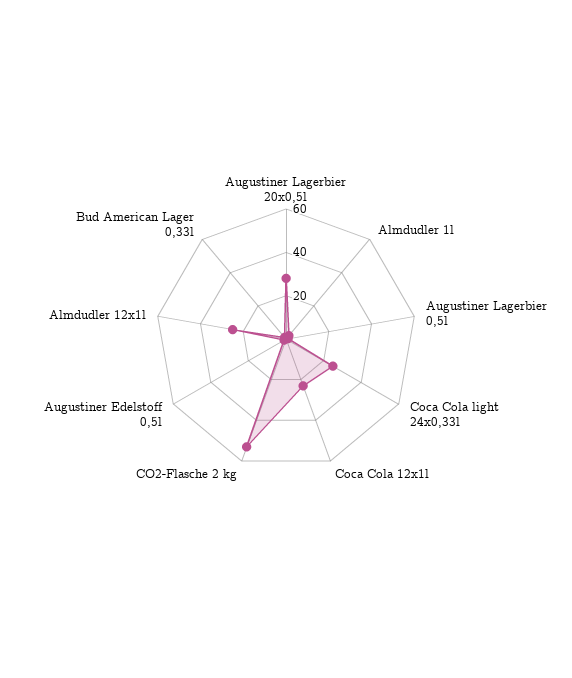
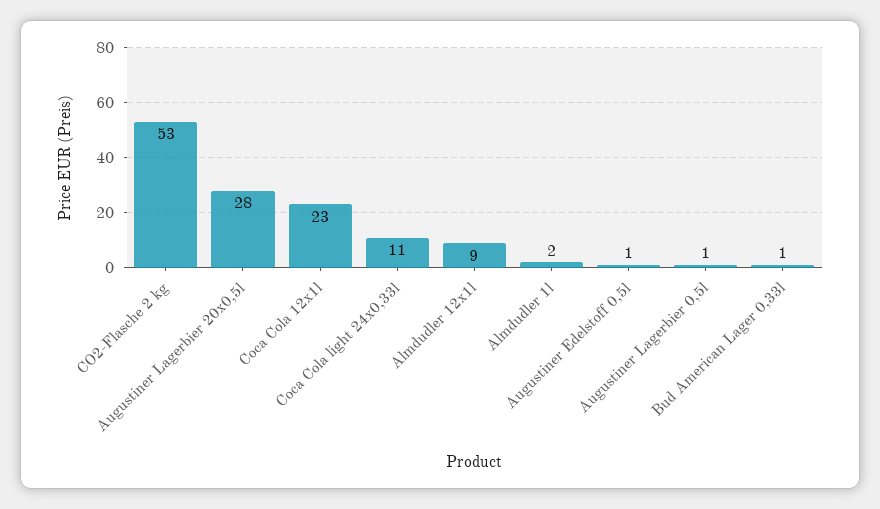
Coca Cola light 24x0,33l: 25 -> 11
Almdudler 12x1l: 25 -> 9

